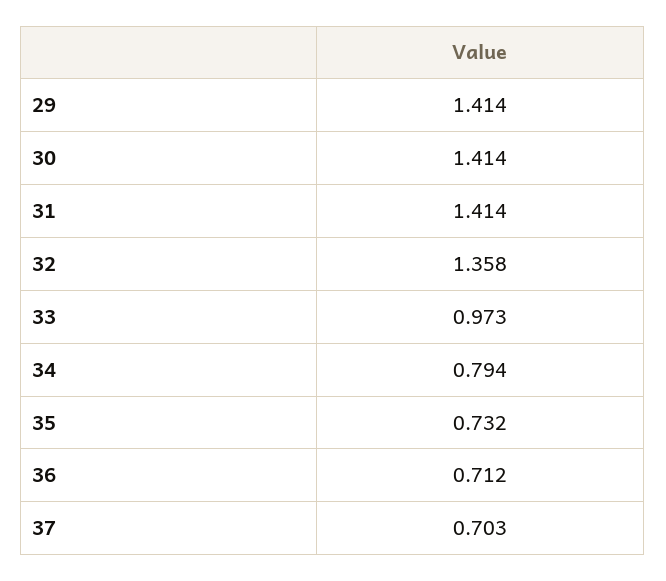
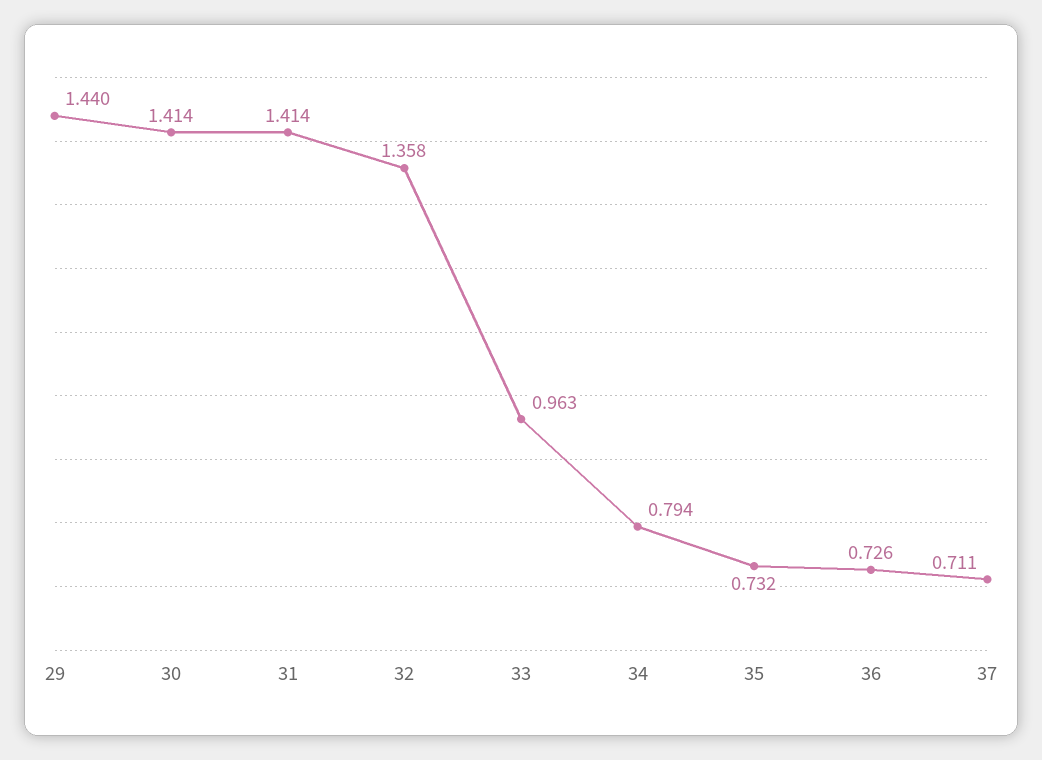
29: 1.414 -> 1.44
33: 0.973 -> 0.963
36: 0.712 -> 0.726
37: 0.703 -> 0.711

